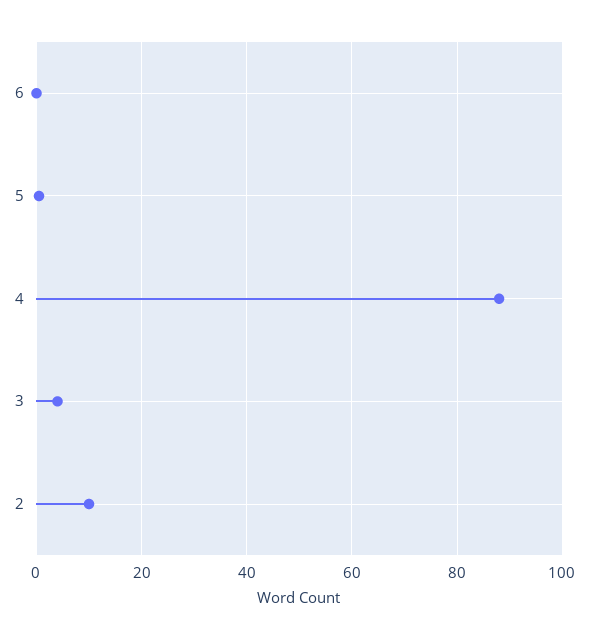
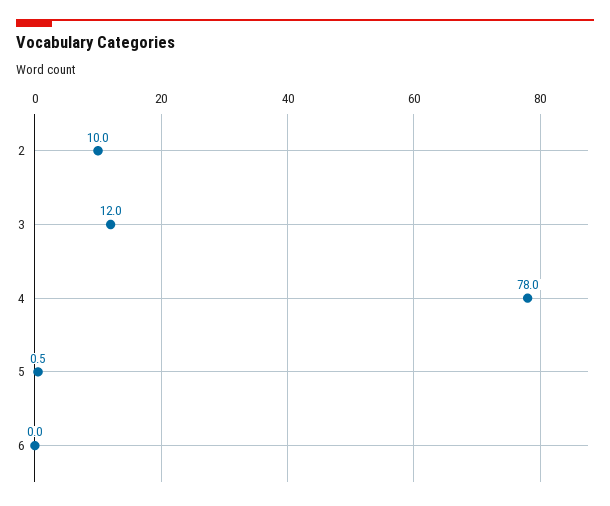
4: 88 -> 78
3: 4 -> 12

